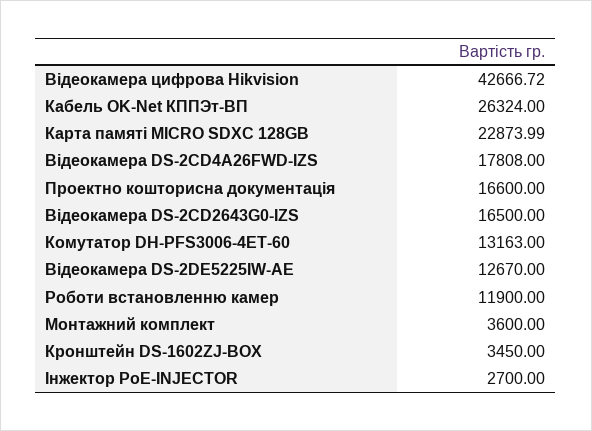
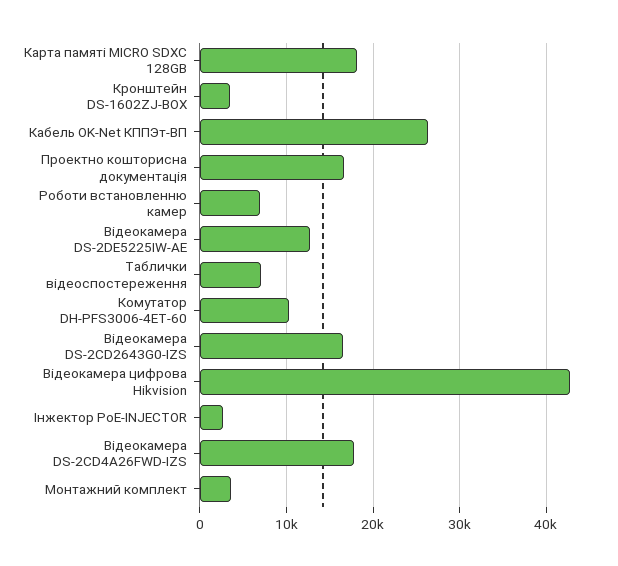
Карта памяті MICRO SDХC 128GB: 22873.99 -> 18000
Комутатор DH-PFS3006-4ET-60: 13163 -> 10000
Роботи встановленню камер: 11900 -> 7000
Таблички відеоспостереження: none -> 7000

